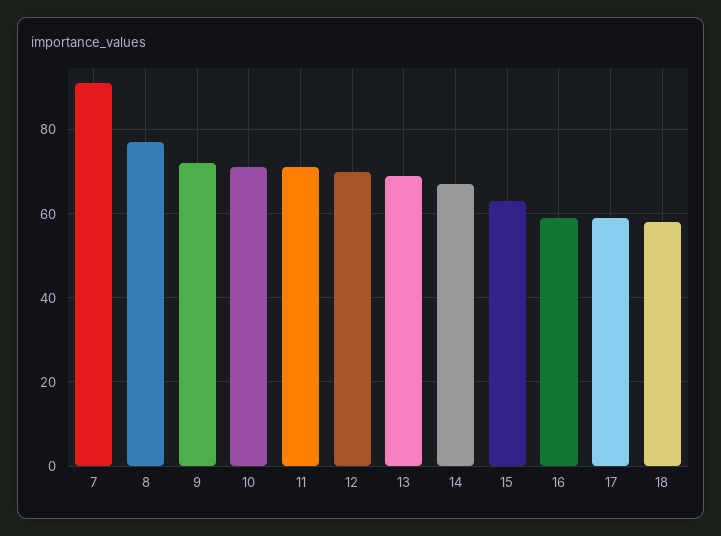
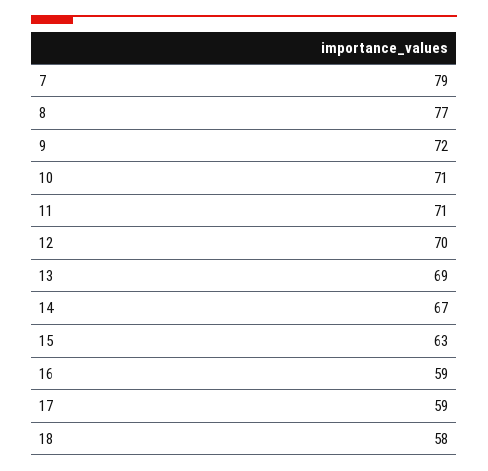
7: 90 -> 79

